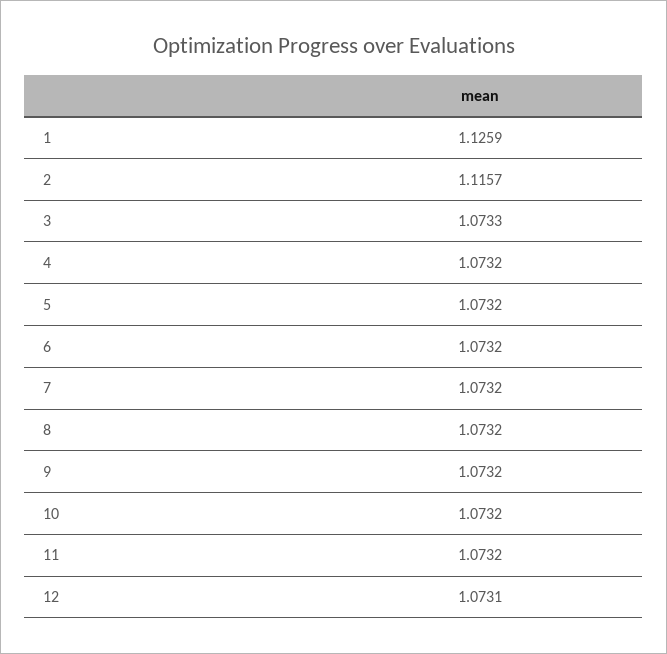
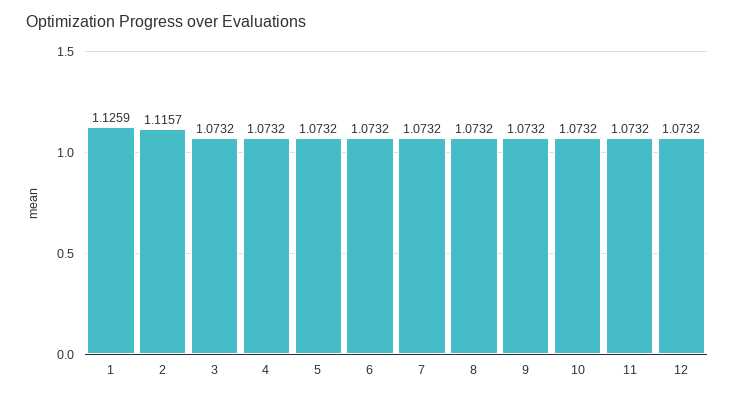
3: 1.0733 -> 1.0732
12: 1.0731 -> 1.0732

